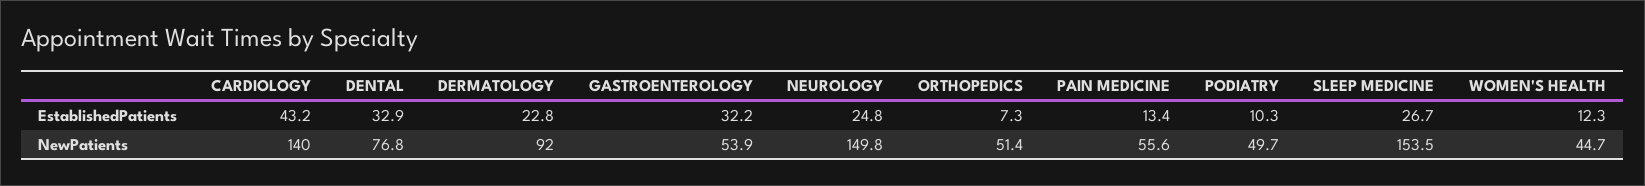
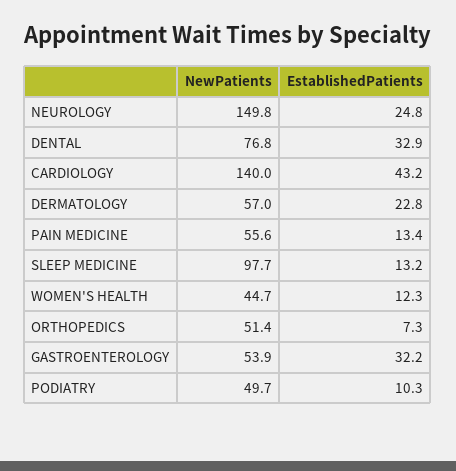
SLEEP MEDICINE, EstablishedPatients: 26.7 -> 13.2
DERMATOLOGY, NewPatients: 92 -> 57
SLEEP MEDICINE, NewPatients: 153.5 -> 97.7

